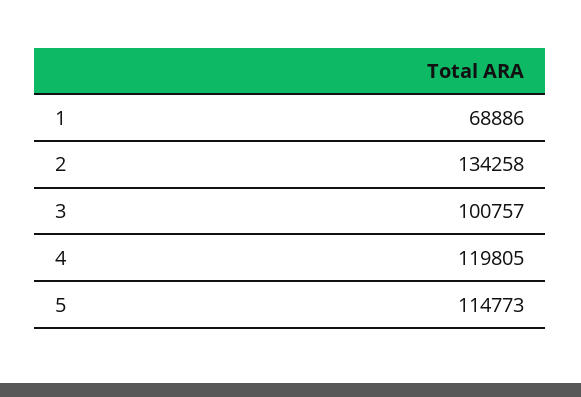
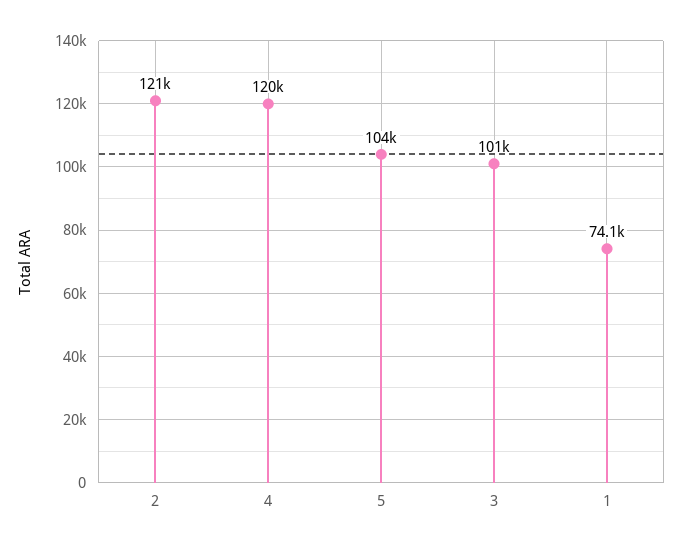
1: 68886 -> 74100
2: 134258 -> 121000
5: 114773 -> 104000

